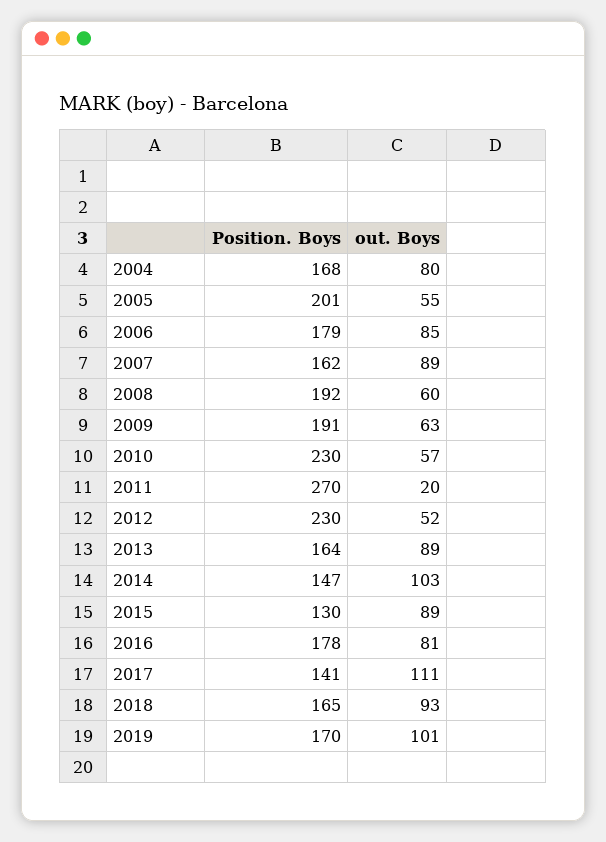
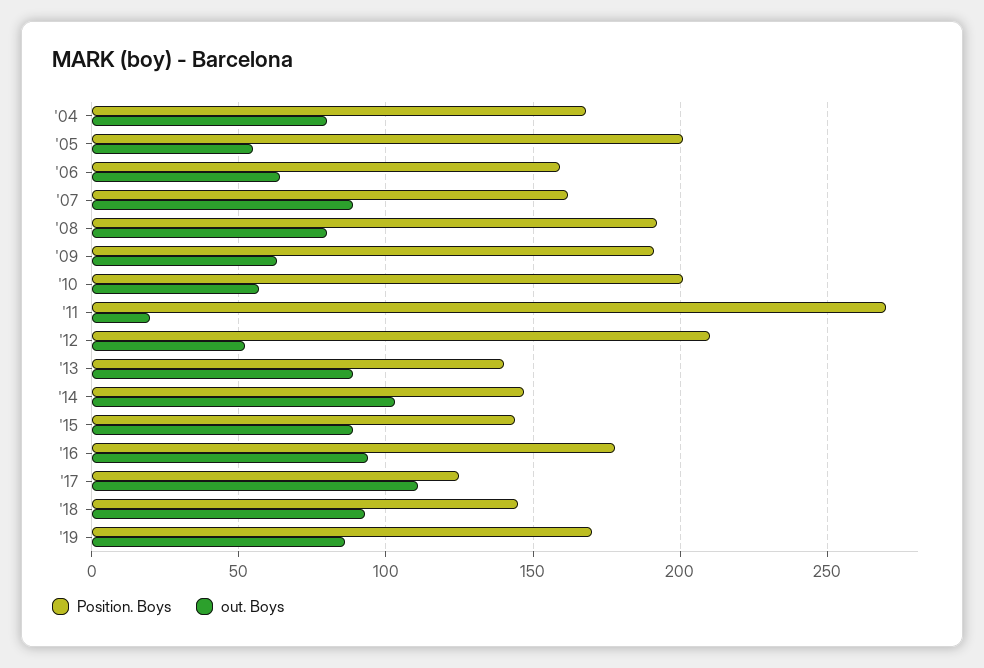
Position. Boys, 2006: 179 -> 160
out. Boys, 2006: 85 -> 65
out. Boys, 2008: 60 -> 80
Position. Boys, 2010: 230 -> 200
Position. Boys, 2012: 230 -> 210
Position. Boys, 2013: 164 -> 140
Position. Boys, 2015: 130 -> 145
out. Boys, 2016: 81 -> 95
Position. Boys, 2017: 141 -> 125
Position. Boys, 2018: 165 -> 145
out. Boys, 2019: 101 -> 85

